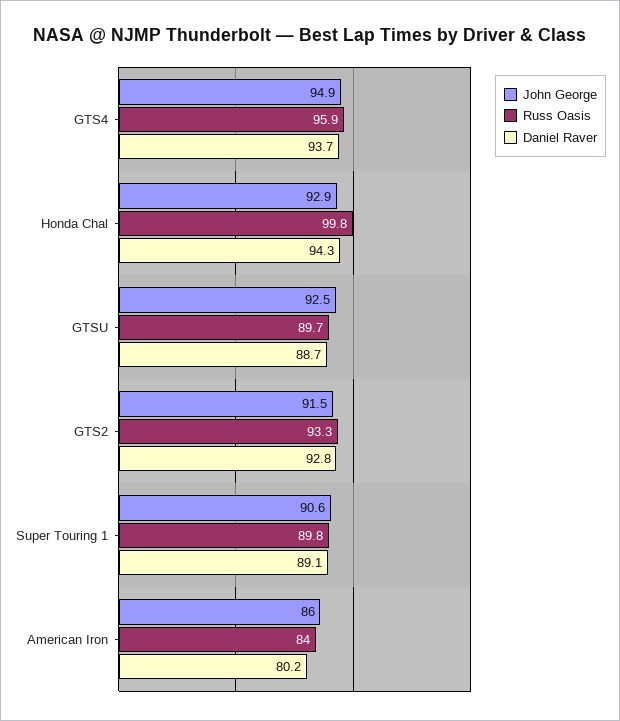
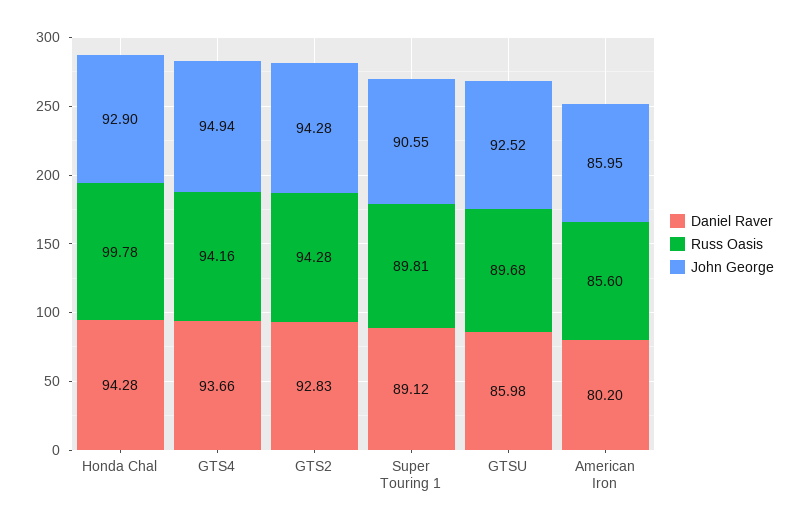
Russ Oasis, GTS4: 95.9 -> 94.16
Daniel Raver, GTSU: 88.7 -> 85.98
John George, GTS2: 91.5 -> 94.28
Russ Oasis, GTS2: 93.3 -> 94.28
Russ Oasis, American Iron: 84 -> 85.6

